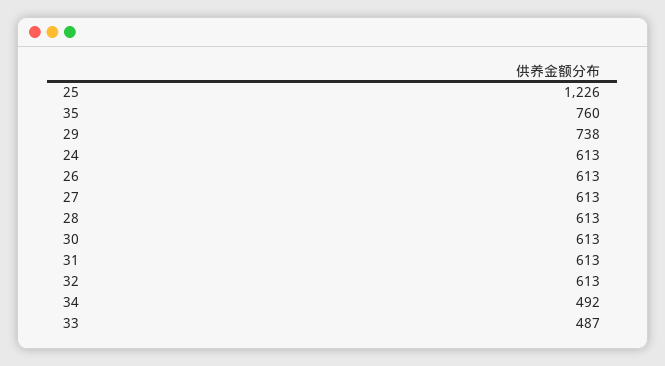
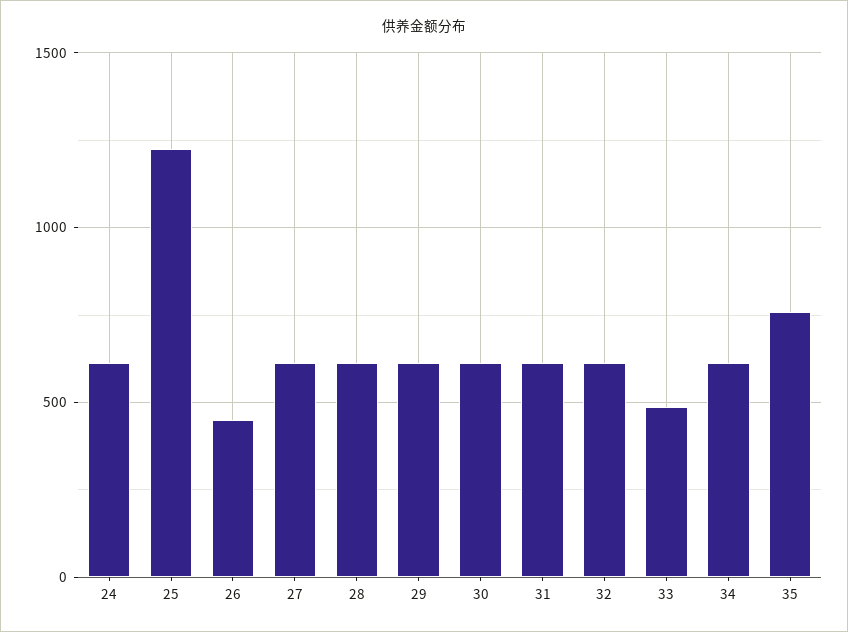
29: 738 -> 600
26: 613 -> 450
34: 492 -> 600

